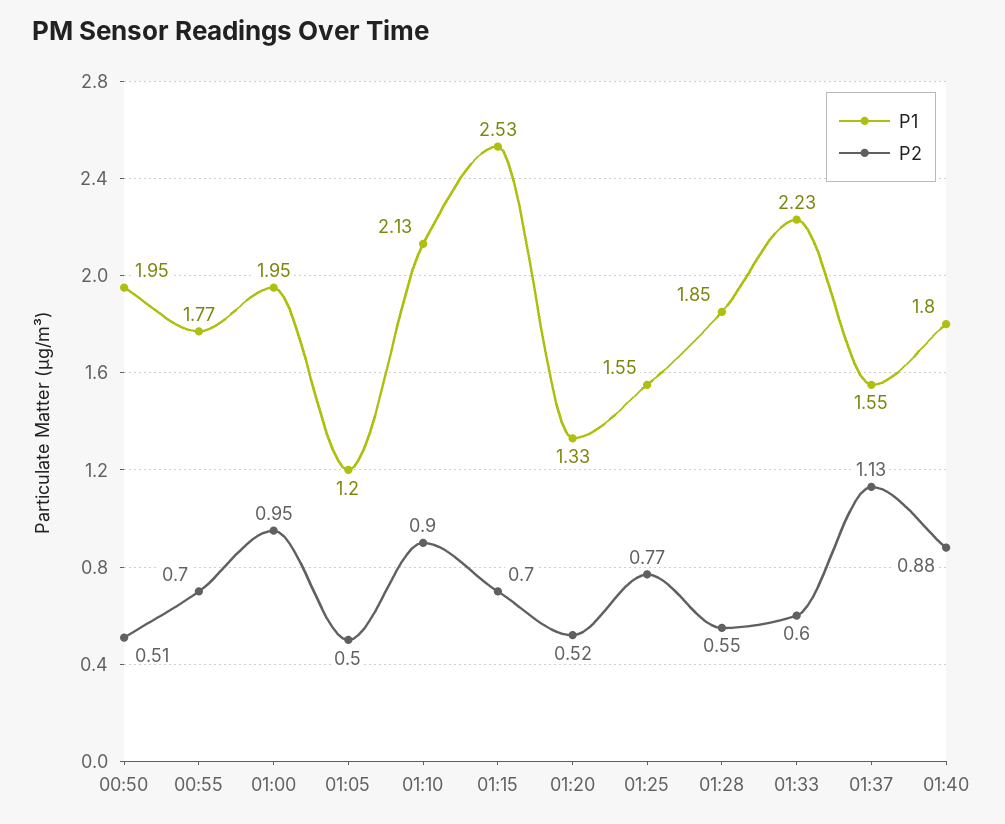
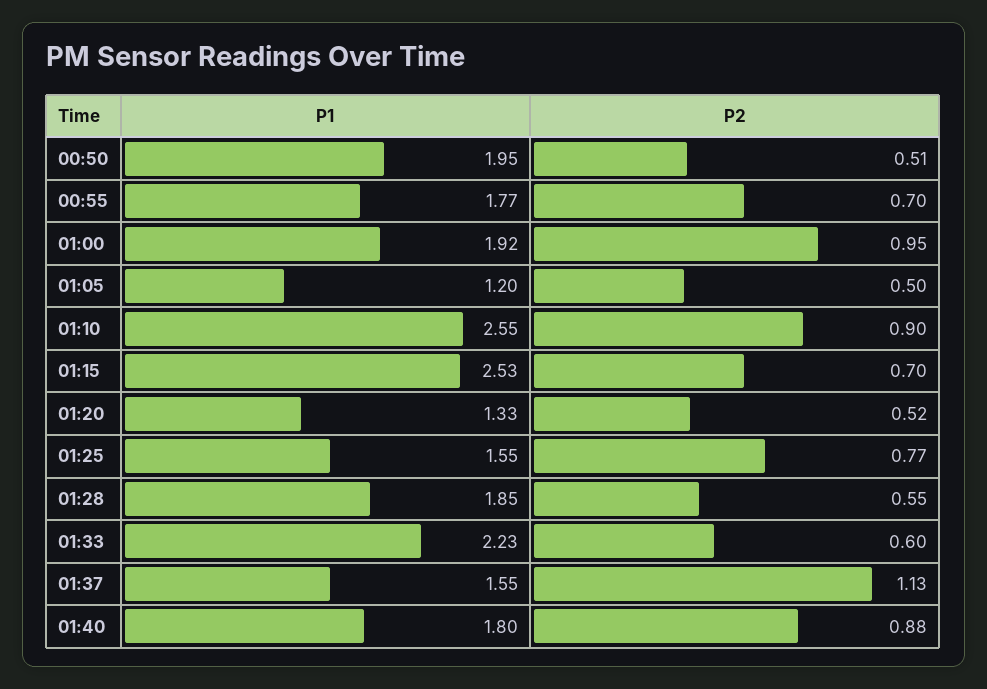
P1, 01:00: 1.95 -> 1.92
P1, 01:10: 2.13 -> 2.55

